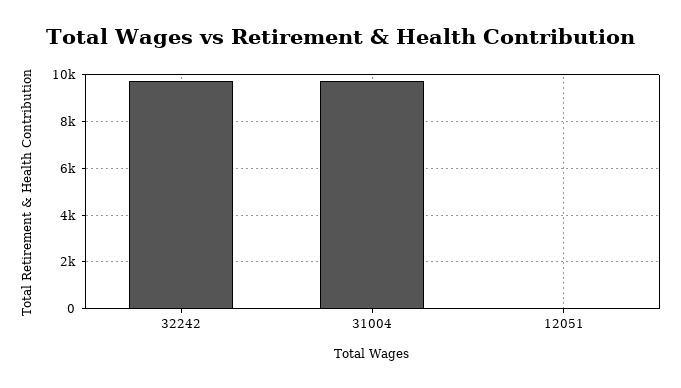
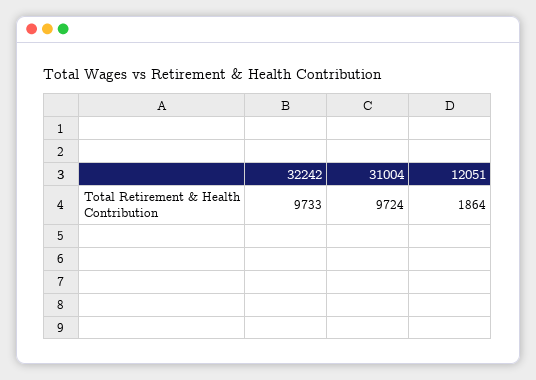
12051: 0 -> 1864

